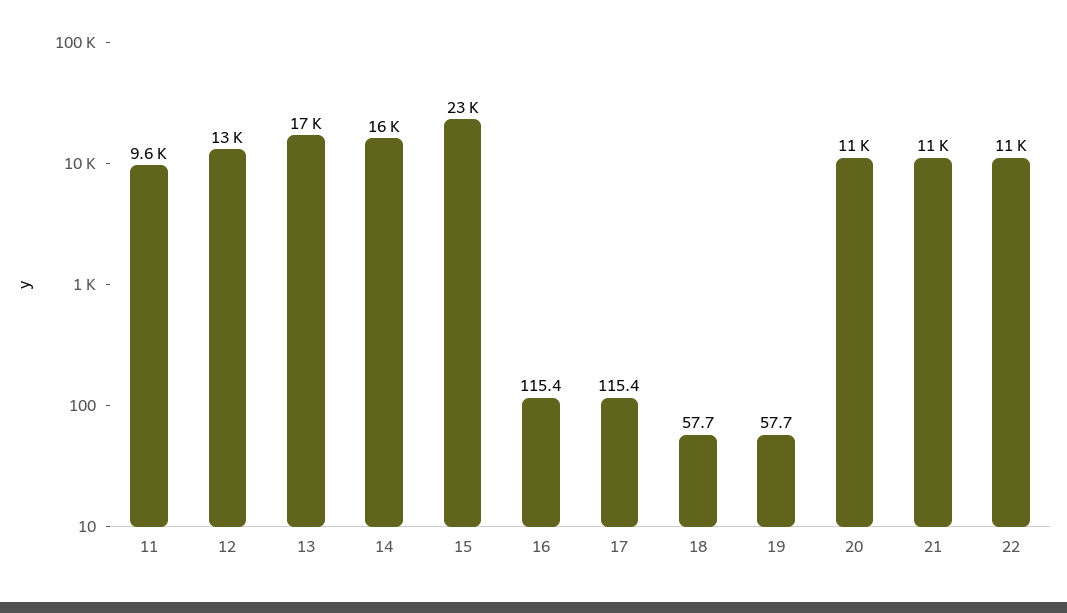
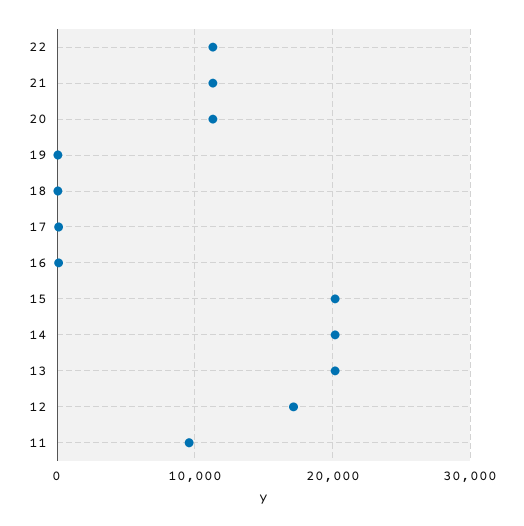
12: 13000 -> 17000
13: 17000 -> 20000
14: 16000 -> 20000
15: 23000 -> 20000

